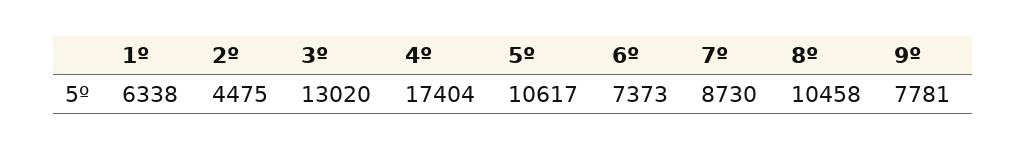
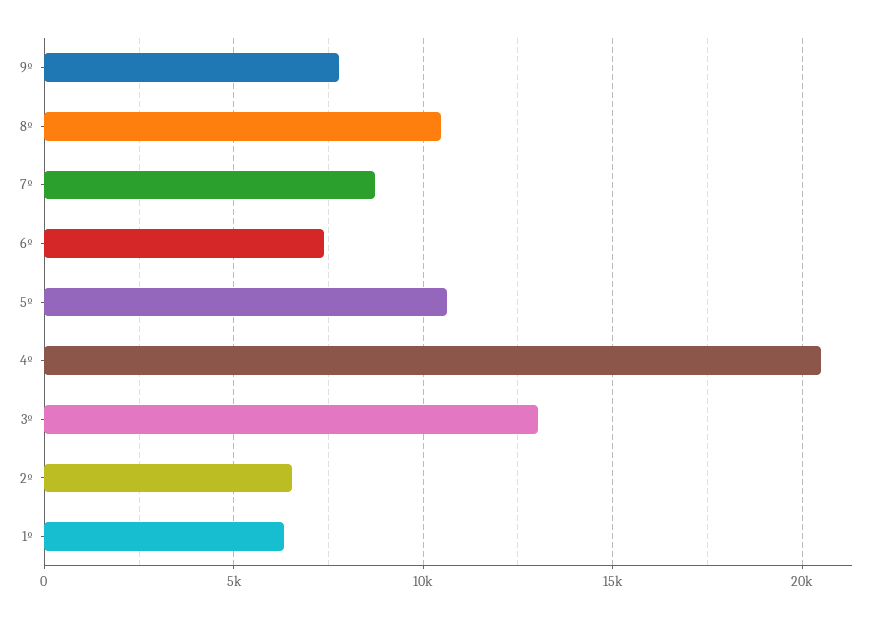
2º: 4475 -> 6500
4º: 17404 -> 20500

